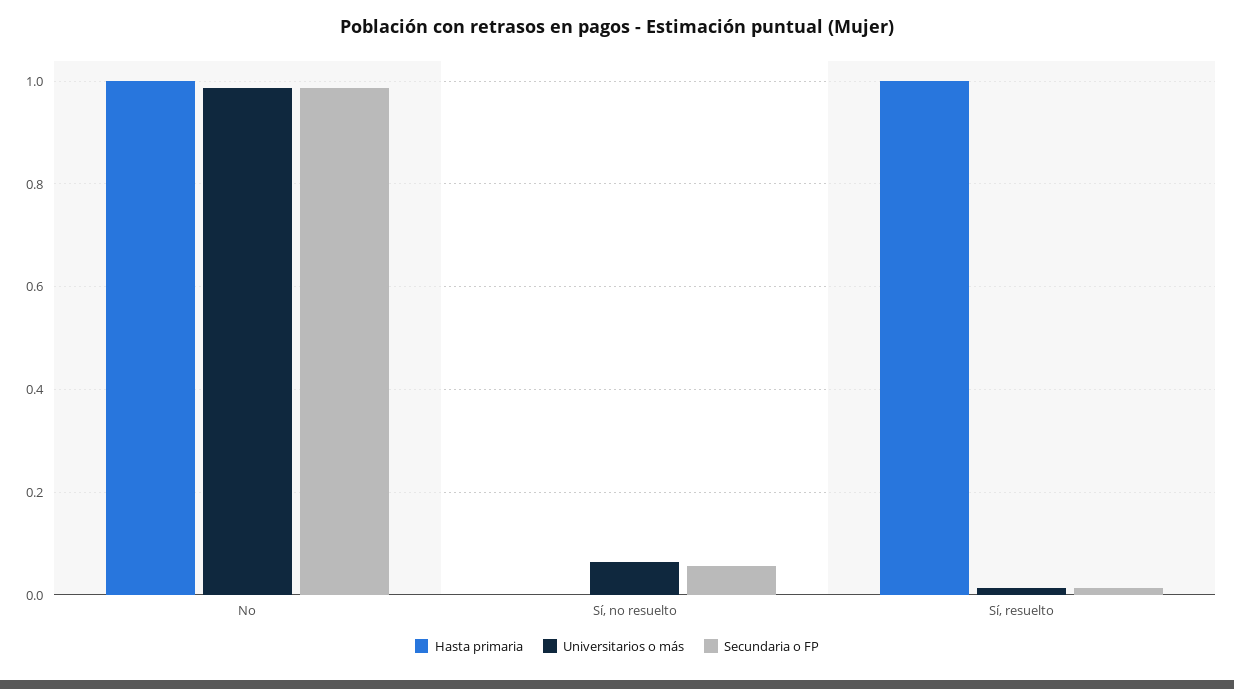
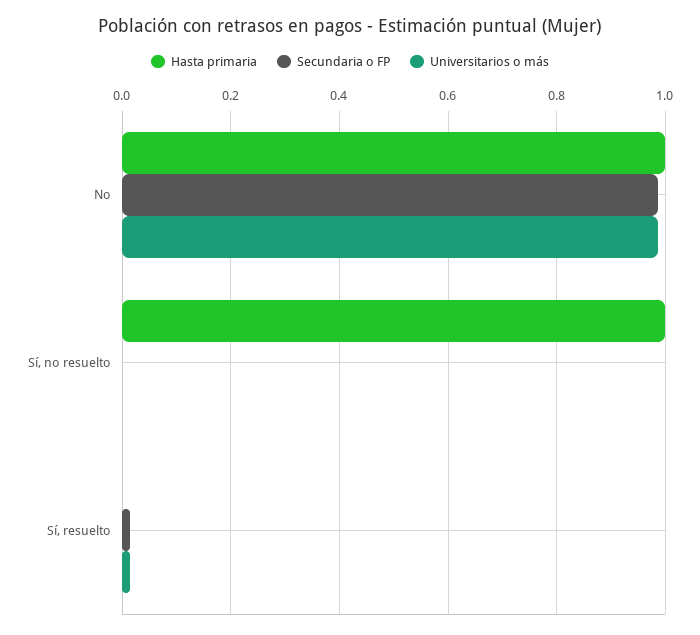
Hasta primaria, Sí, no resuelto: 0 -> 1
Universitarios o más, Sí, no resuelto: 0.06 -> 0
Secundaria o FP, Sí, no resuelto: 0.06 -> 0
Hasta primaria, Sí, resuelto: 1 -> 0

